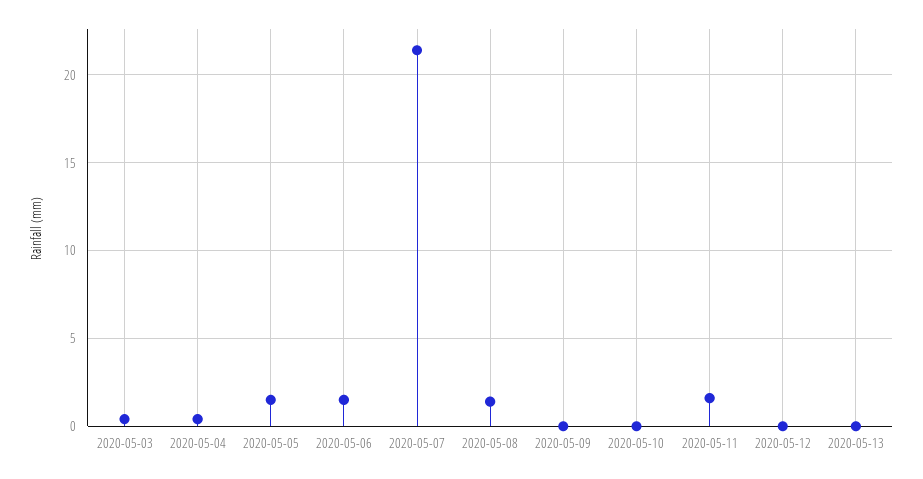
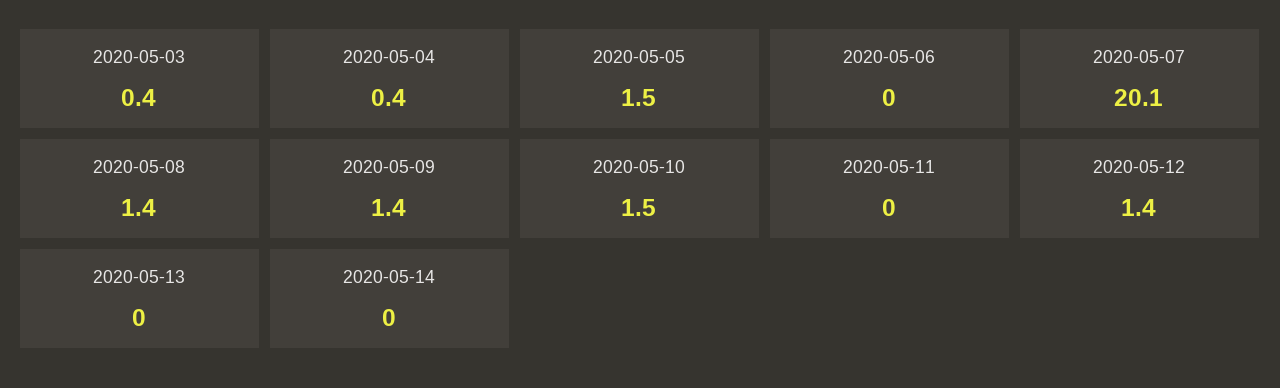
2020-05-06: 1.5 -> 0
2020-05-07: 21.5 -> 20.1
2020-05-09: 0 -> 1.4
2020-05-10: 0 -> 1.5
2020-05-11: 1.5 -> 0
2020-05-12: 0 -> 1.4
2020-05-14: none -> 0

